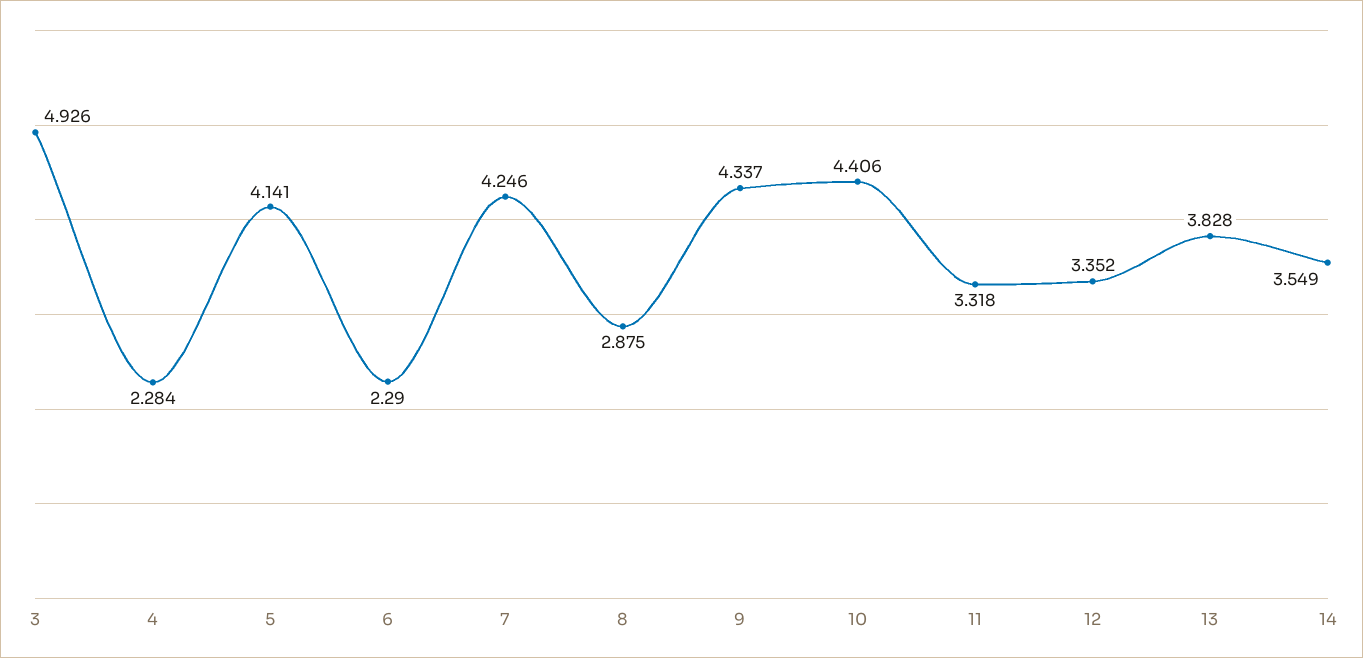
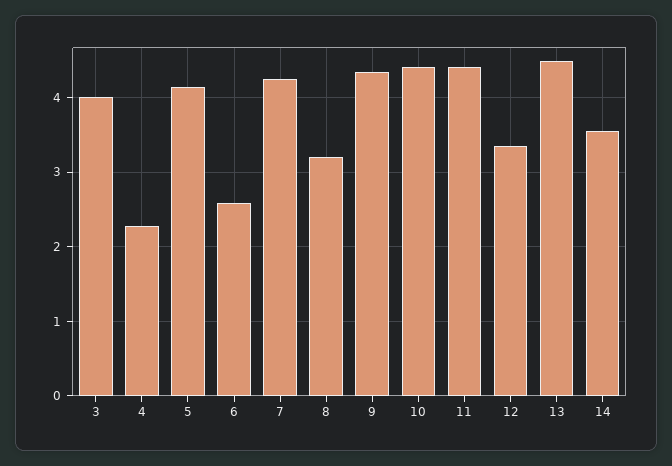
3: 4.926 -> 4
6: 2.29 -> 2.6
8: 2.875 -> 3.2
11: 3.318 -> 4.4
13: 3.828 -> 4.5

